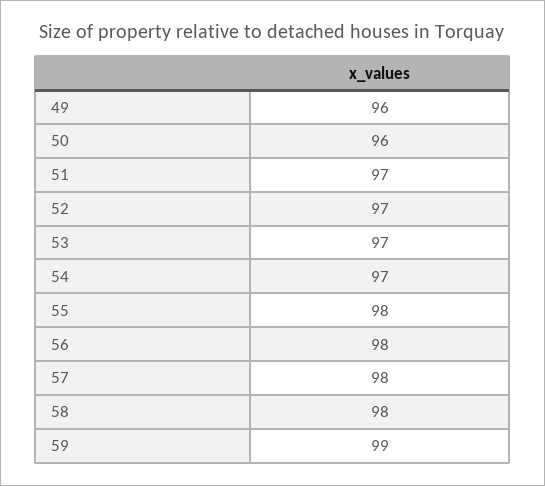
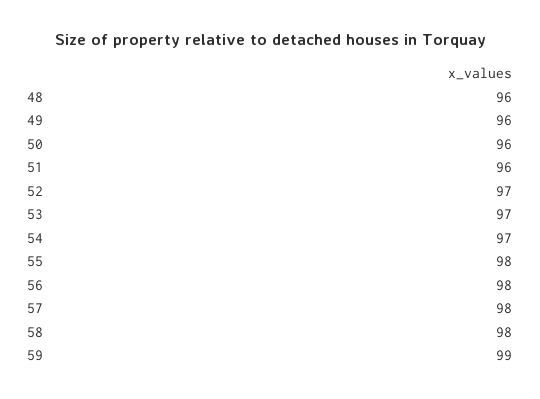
51: 97 -> 96
48: none -> 96

